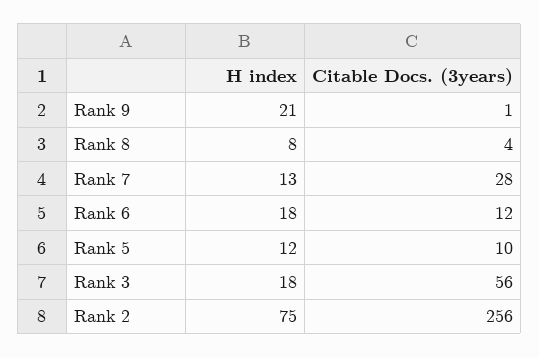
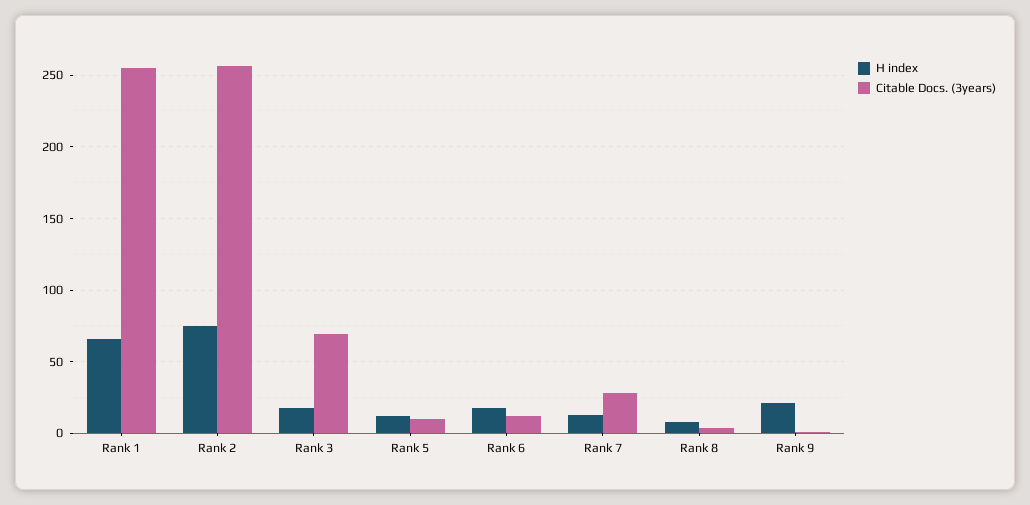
Citable Docs. (3years), Rank 3: 56 -> 70
H index, Rank 1: none -> 65
Citable Docs. (3years), Rank 1: none -> 255

